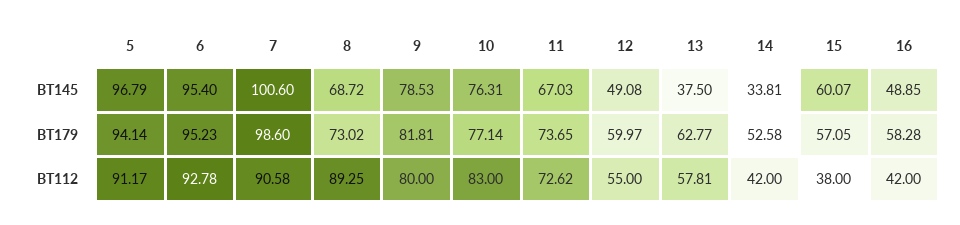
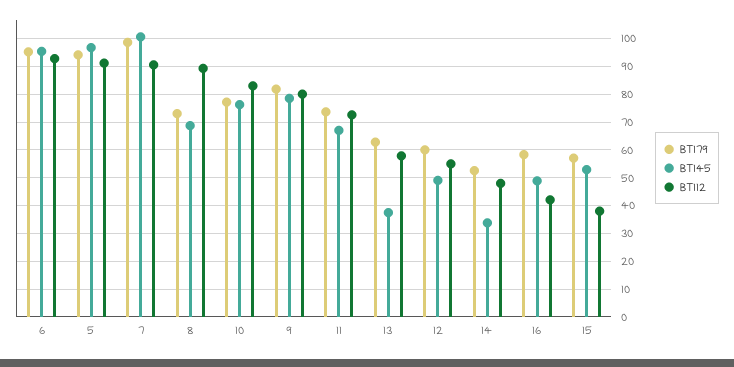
BT145, 15: 60.07 -> 52.5
BT112, 14: 42 -> 47.5

